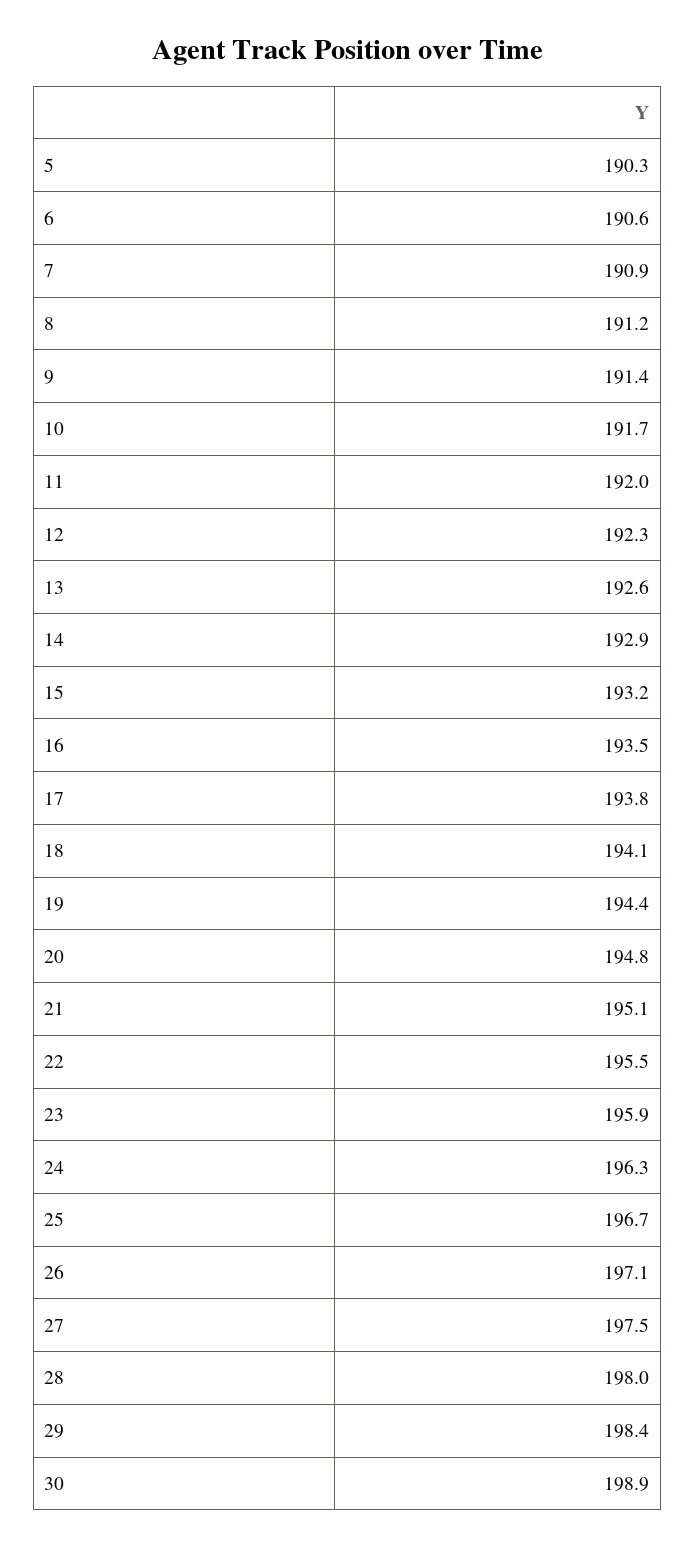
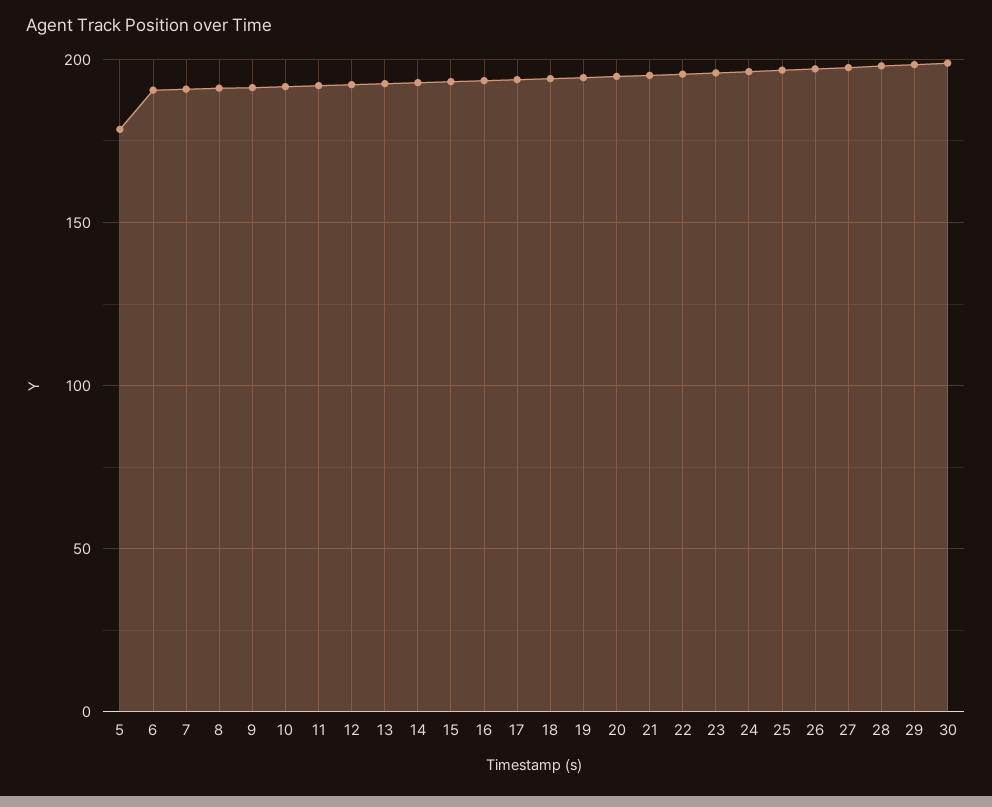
5: 190.3 -> 180

